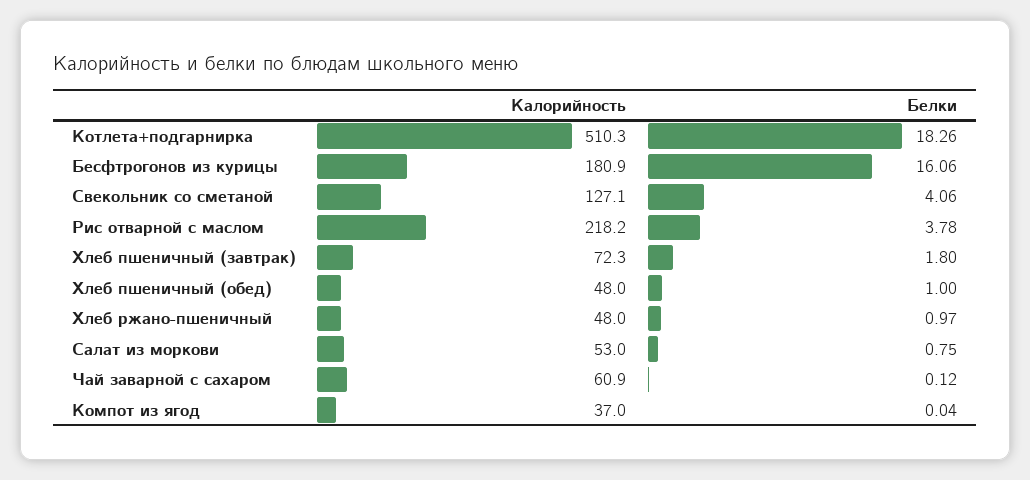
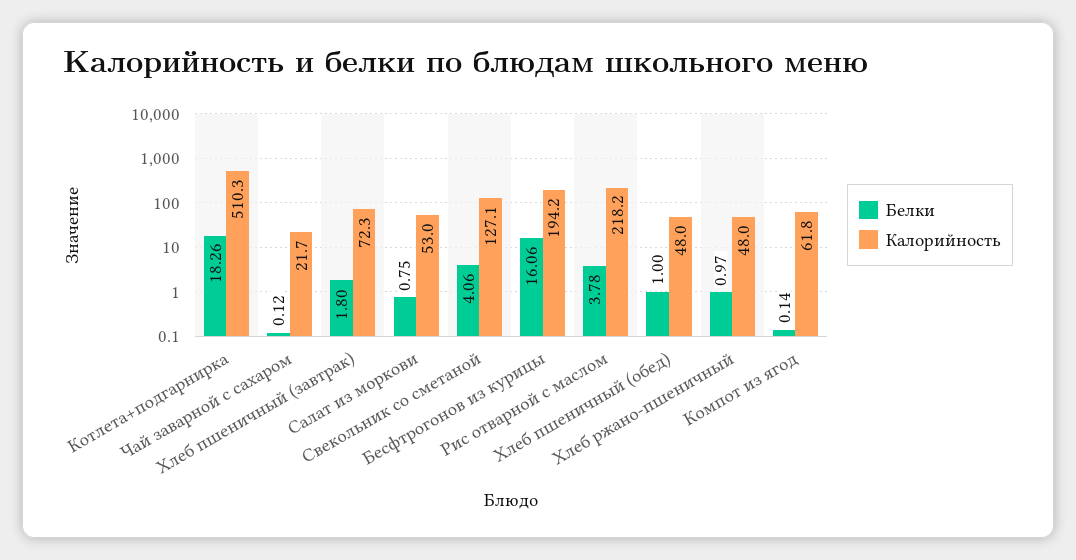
Калорийность, Бесфтрогонов из курицы: 180.9 -> 194.2
Калорийность, Чай заварной с сахаром: 60.9 -> 21.7
Калорийность, Компот из ягод: 37 -> 61.8
Белки, Компот из ягод: 0.04 -> 0.14

